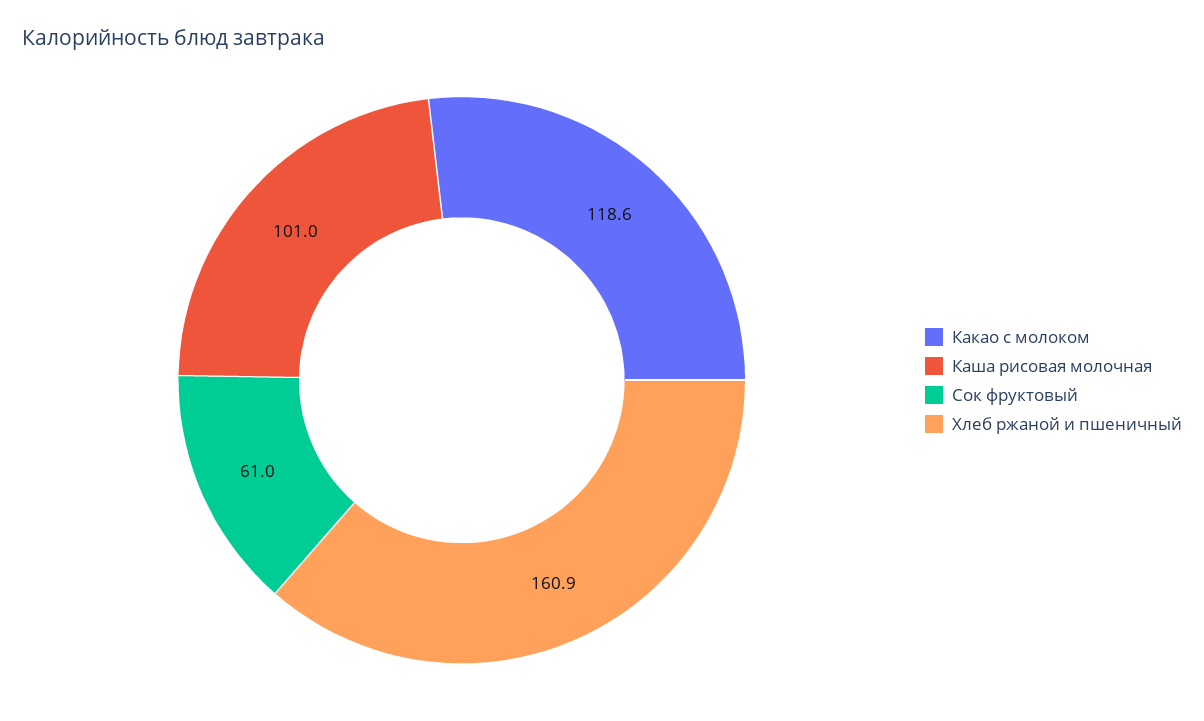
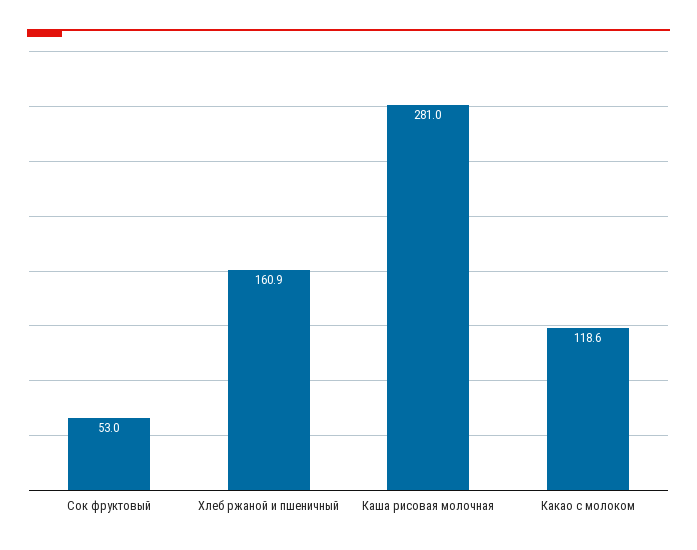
Каша рисовая молочная: 101 -> 281
Сок фруктовый: 61 -> 53

